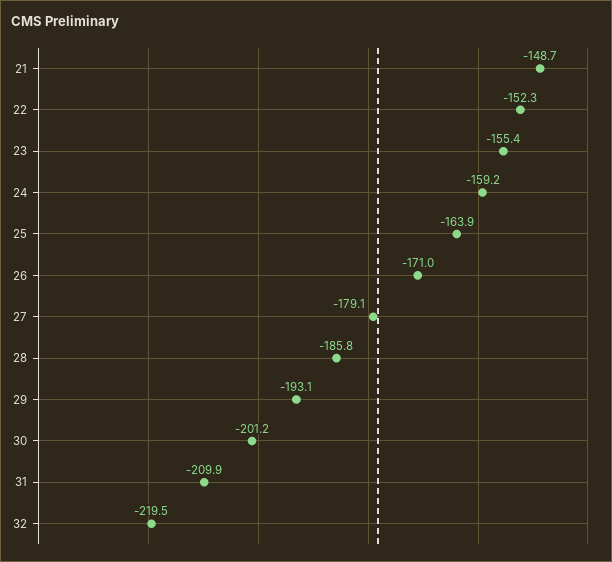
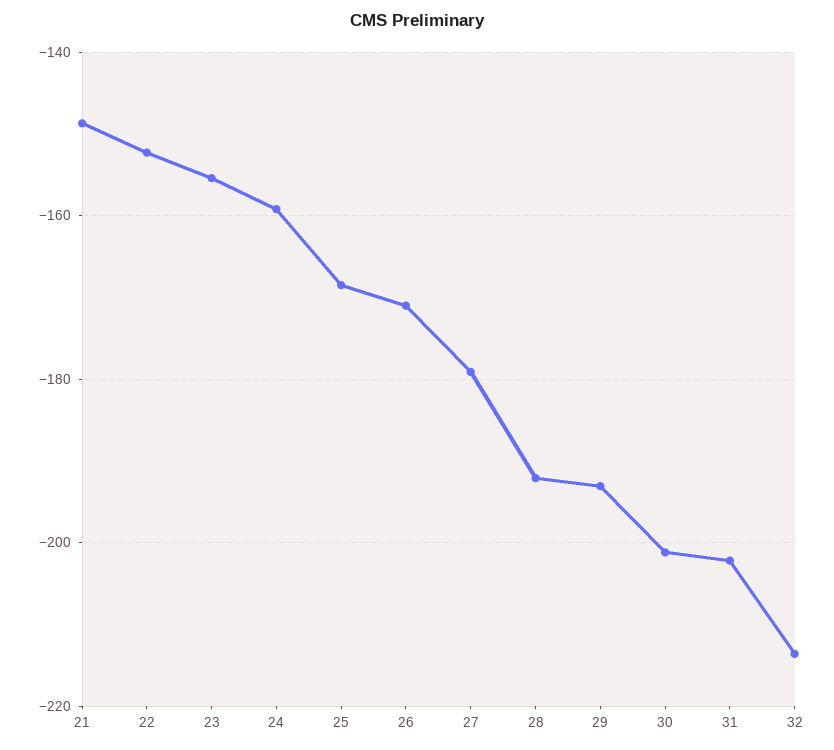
25: -163.9 -> -168
28: -185.8 -> -192
31: -209.9 -> -202
32: -219.5 -> -214

